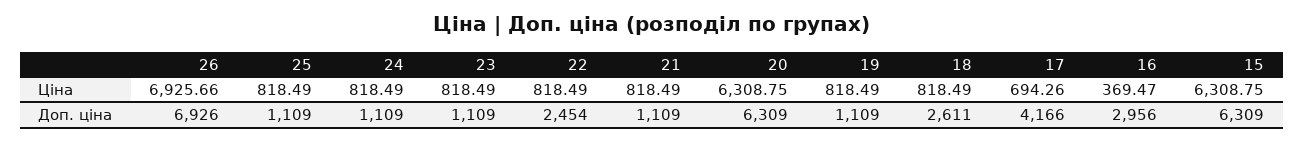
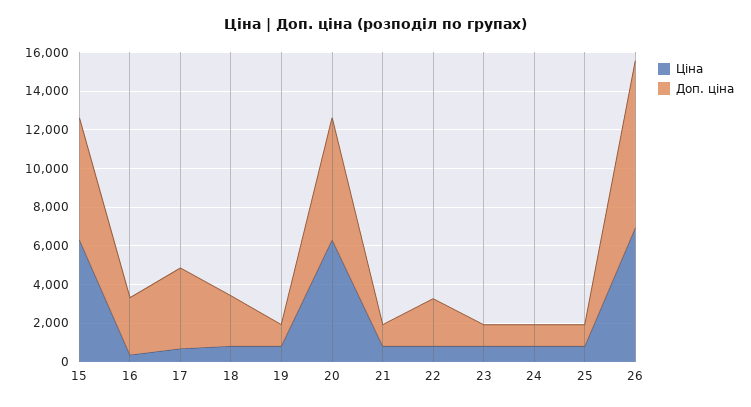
Доп. ціна, 26: 6926 -> 8500

